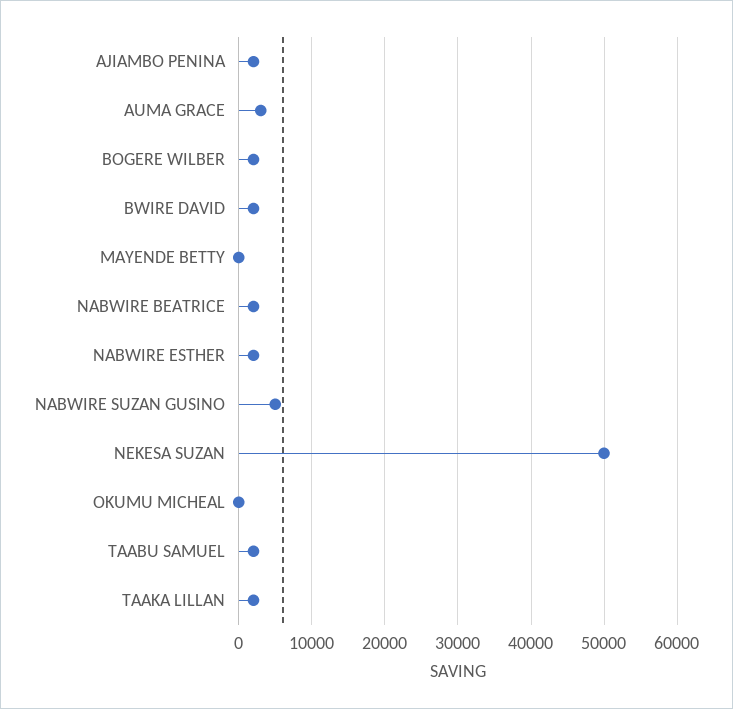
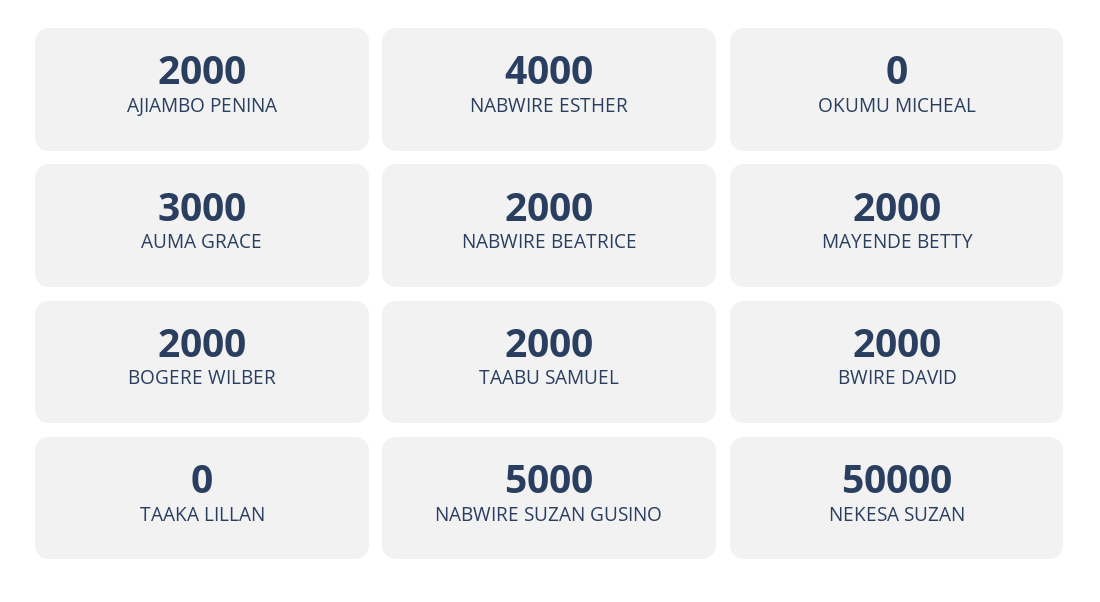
MAYENDE BETTY: 0 -> 2000
NABWIRE ESTHER: 2000 -> 4000
TAAKA LILLAN: 2000 -> 0

